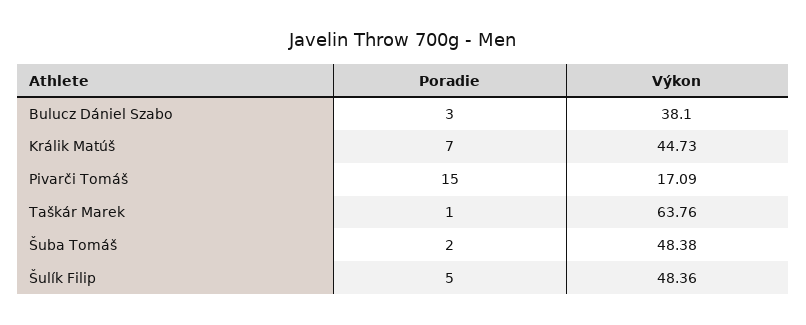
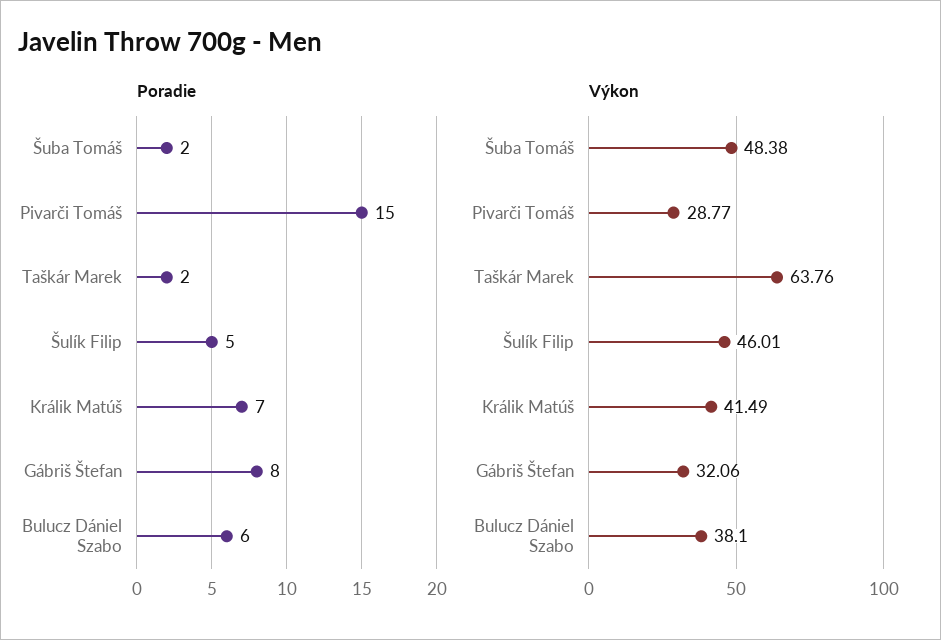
Poradie, Bulucz Dániel Szabo: 3 -> 6
Výkon, Králik Matúš: 44.73 -> 41.49
Výkon, Pivarči Tomáš: 17.09 -> 28.77
Poradie, Taškár Marek: 1 -> 2
Výkon, Šulík Filip: 48.36 -> 46.01
Poradie, Gábriš Štefan: none -> 8
Výkon, Gábriš Štefan: none -> 32.06

